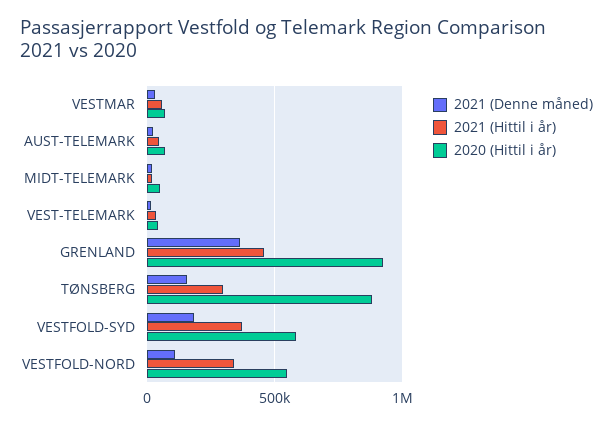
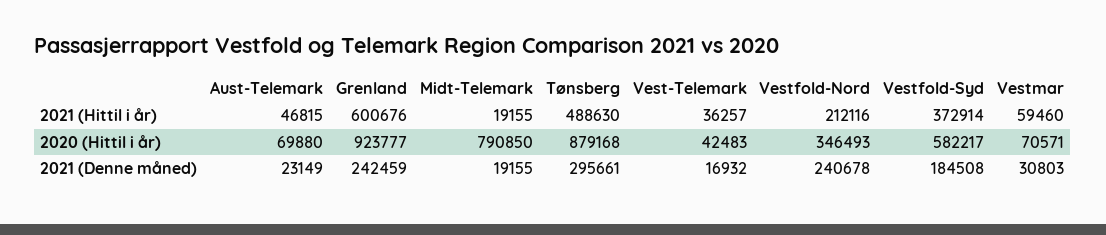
2020 (Hittil i år), MIDT-TELEMARK: 50000 -> 790850
2021 (Denne måned), GRENLAND: 350000 -> 242459
2021 (Hittil i år), GRENLAND: 450000 -> 600676
2021 (Denne måned), TØNSBERG: 150000 -> 295661
2021 (Hittil i år), TØNSBERG: 300000 -> 488630
2021 (Denne måned), VESTFOLD-NORD: 100000 -> 240678
2021 (Hittil i år), VESTFOLD-NORD: 350000 -> 212116
2020 (Hittil i år), VESTFOLD-NORD: 550000 -> 346493

